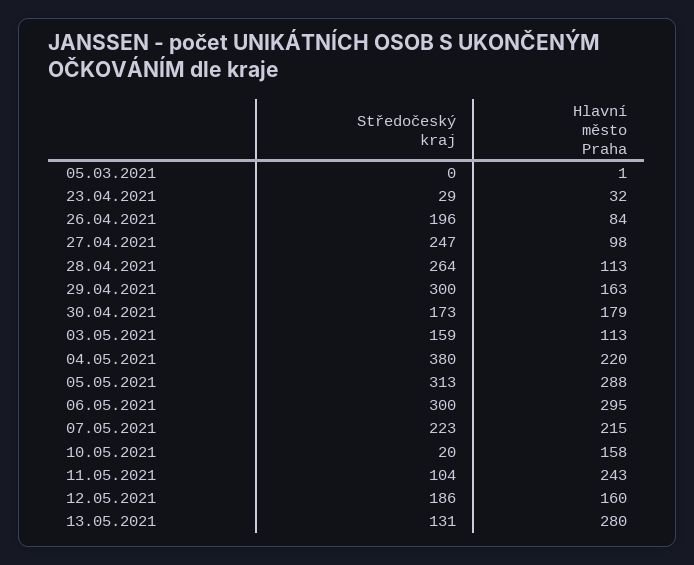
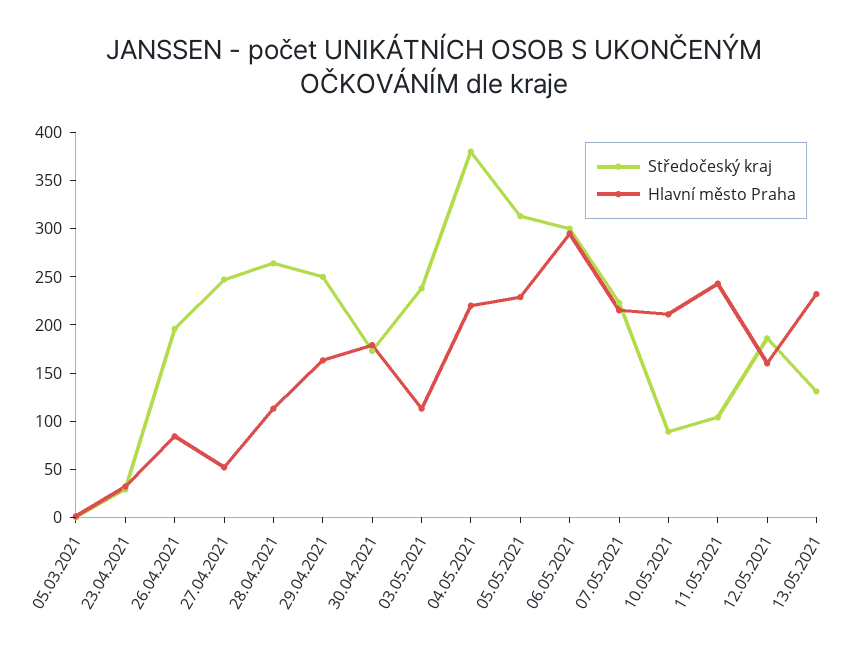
Hlavní město Praha, 27.04.2021: 98 -> 50
Středočeský kraj, 29.04.2021: 300 -> 250
Středočeský kraj, 03.05.2021: 159 -> 240
Hlavní město Praha, 05.05.2021: 288 -> 230
Středočeský kraj, 10.05.2021: 20 -> 90
Hlavní město Praha, 10.05.2021: 158 -> 210
Hlavní město Praha, 13.05.2021: 280 -> 230

